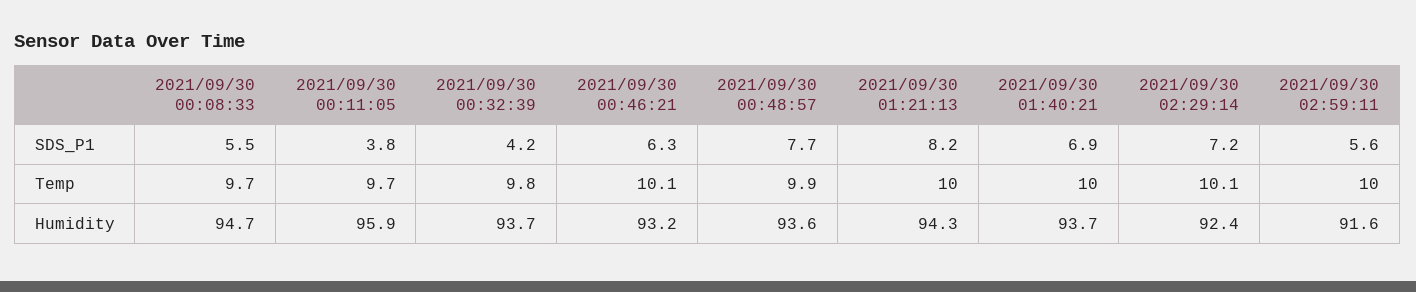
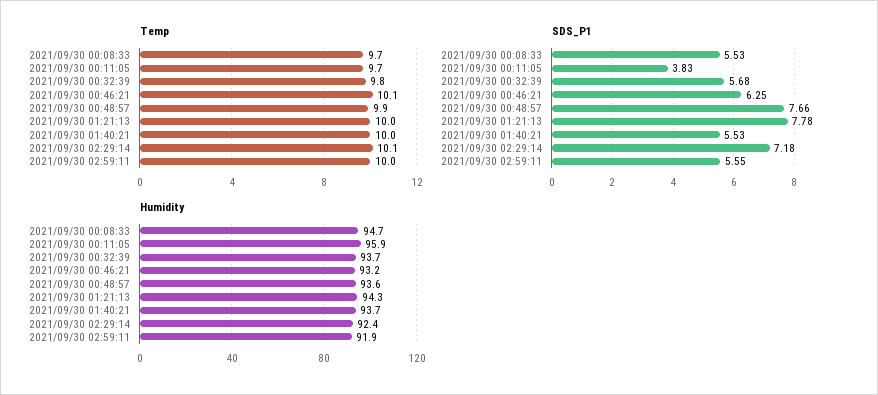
SDS_P1, 2021/09/30 00:32:39: 4.2 -> 5.68
SDS_P1, 2021/09/30 01:21:13: 8.2 -> 7.78
SDS_P1, 2021/09/30 01:40:21: 6.9 -> 5.53
Humidity, 2021/09/30 02:59:11: 91.6 -> 91.9

